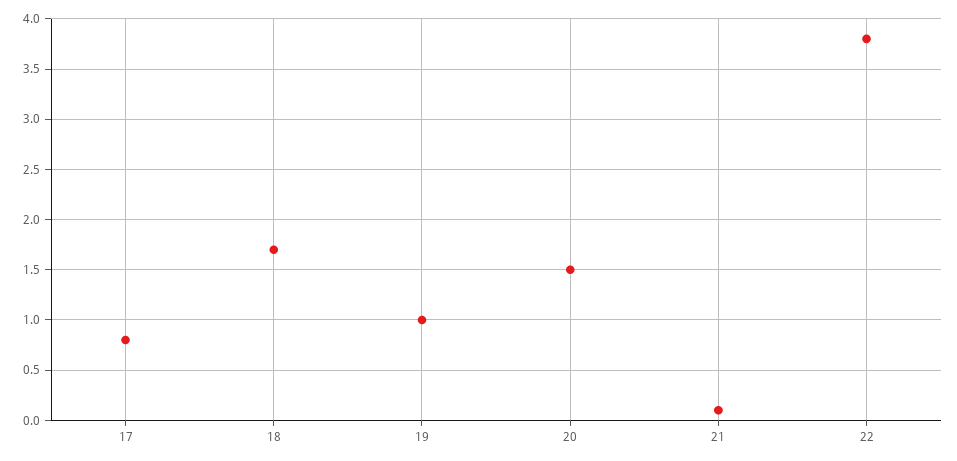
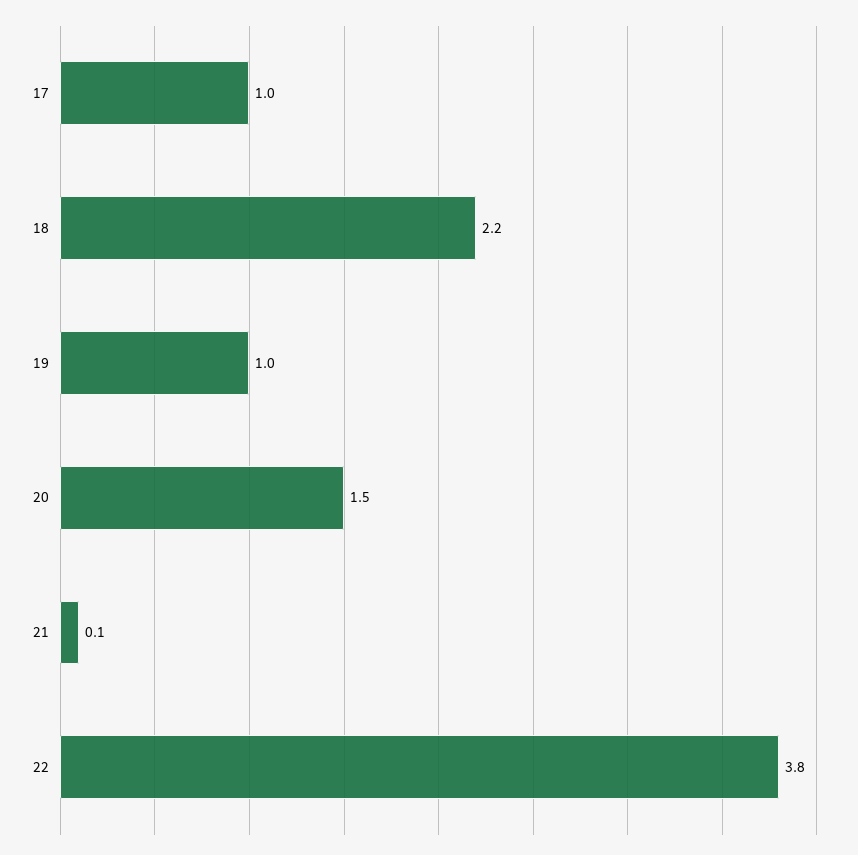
17: 0.8 -> 1
18: 1.7 -> 2.2

